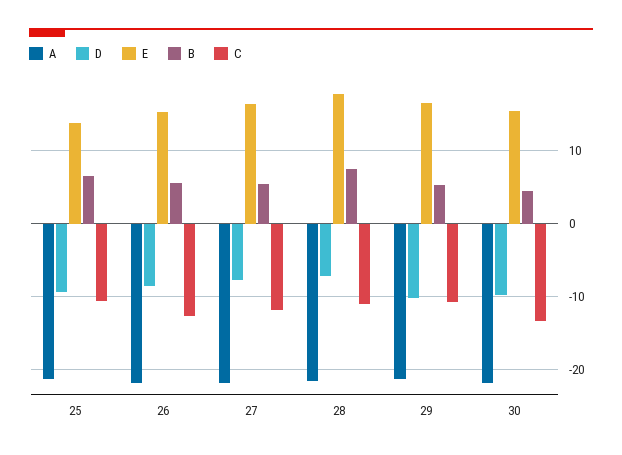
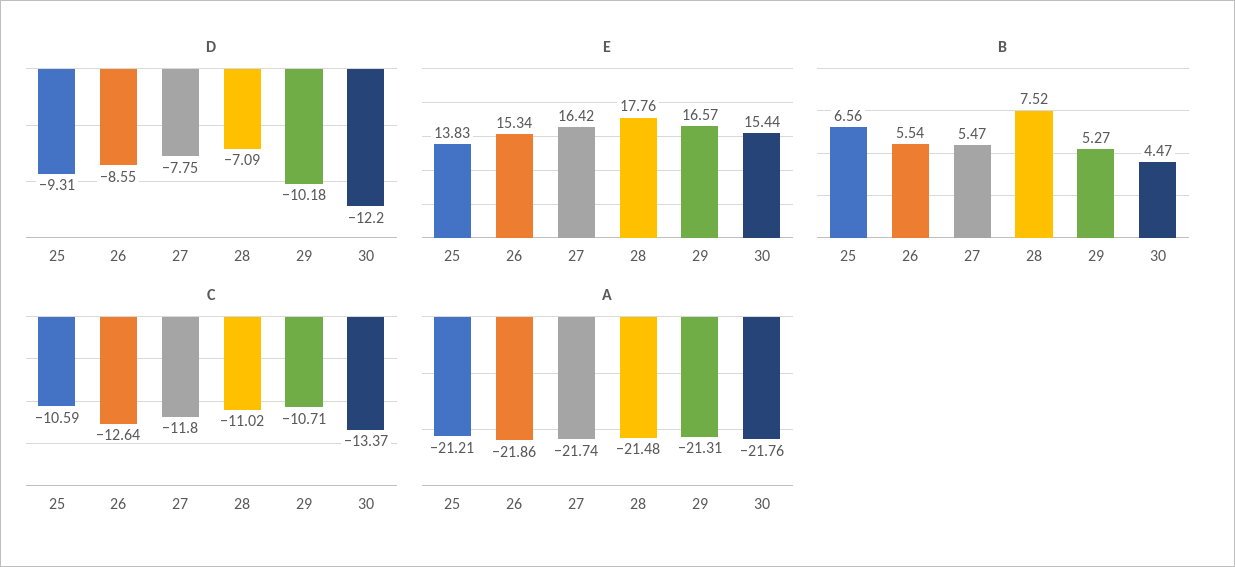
D, 30: -10 -> -12.2

